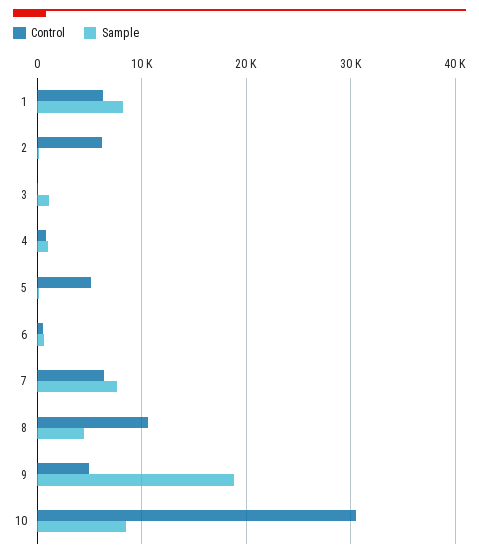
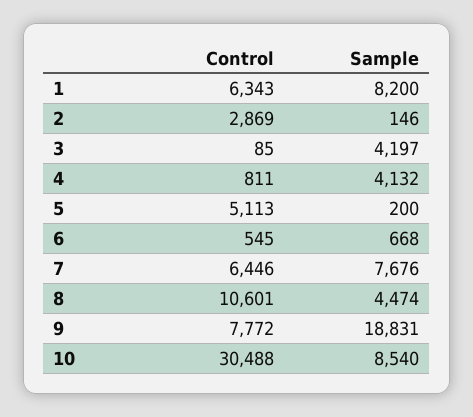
Control, 2: 6000 -> 2869
Sample, 3: 1000 -> 4197
Sample, 4: 1000 -> 4132
Control, 9: 5000 -> 7772

